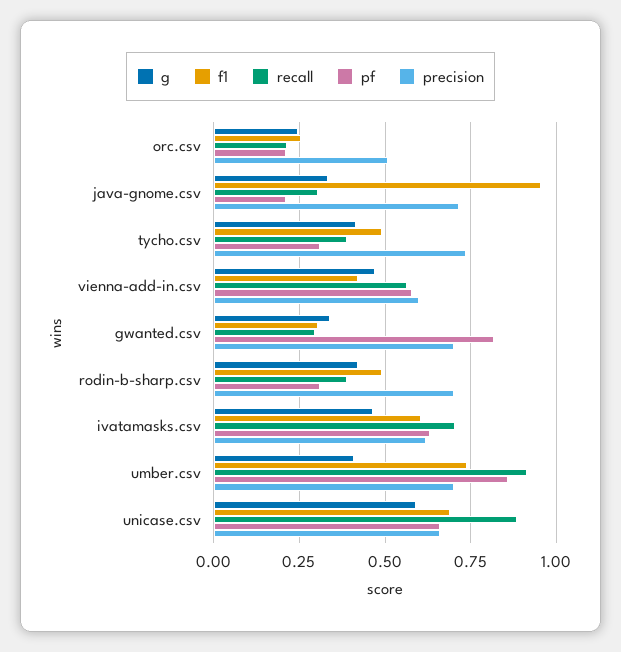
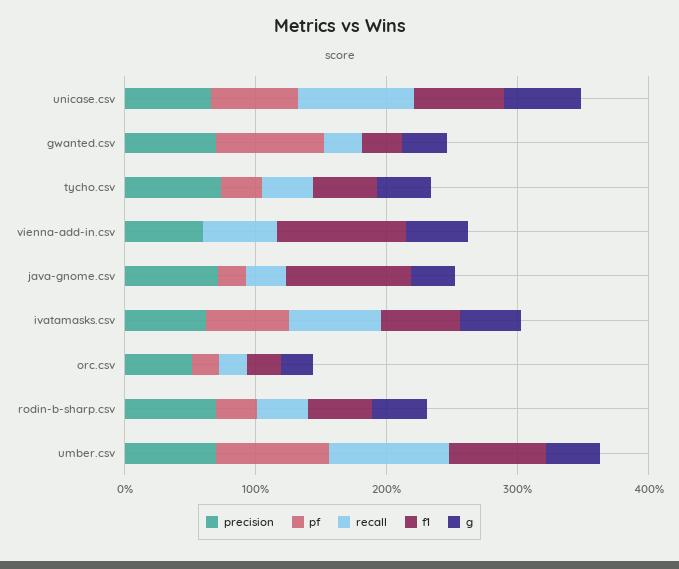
f1, vienna-add-in.csv: 0.425 -> 1
pf, vienna-add-in.csv: 0.575 -> 0

